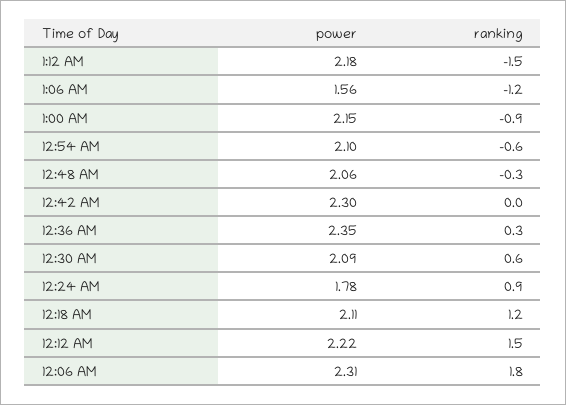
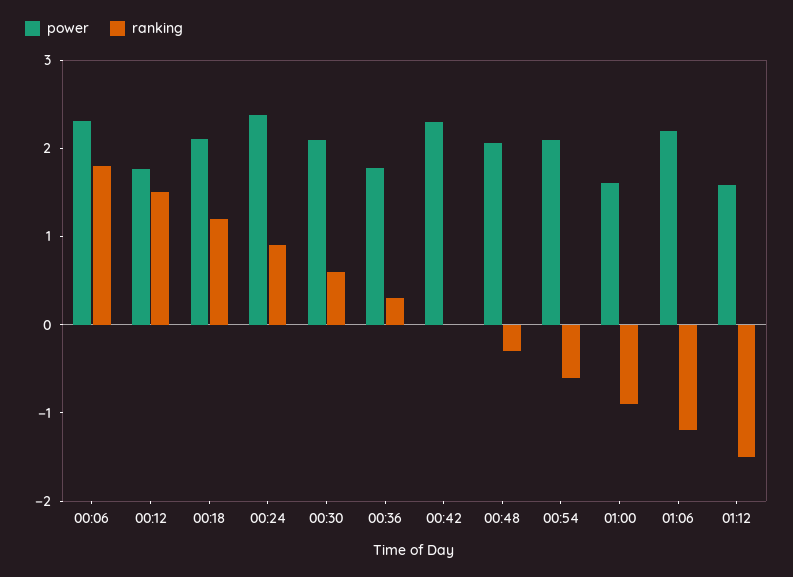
power, 1:12 AM: 2.18 -> 1.6
power, 1:06 AM: 1.56 -> 2.2
power, 1:00 AM: 2.15 -> 1.6
power, 12:36 AM: 2.35 -> 1.8
power, 12:24 AM: 1.78 -> 2.4
power, 12:12 AM: 2.22 -> 1.8

